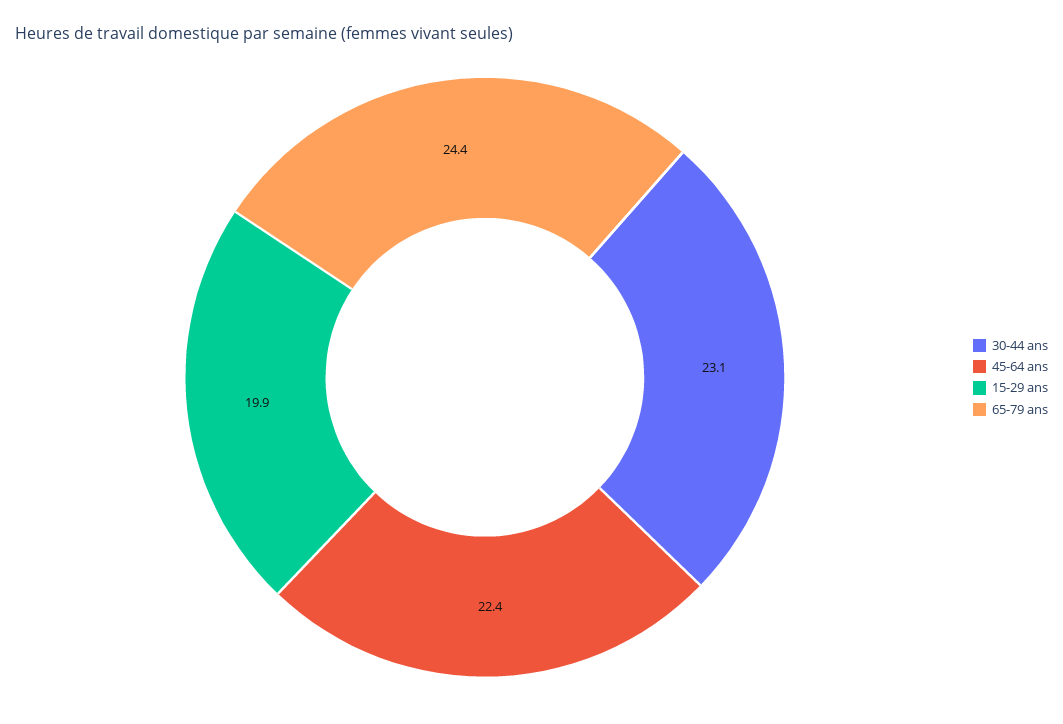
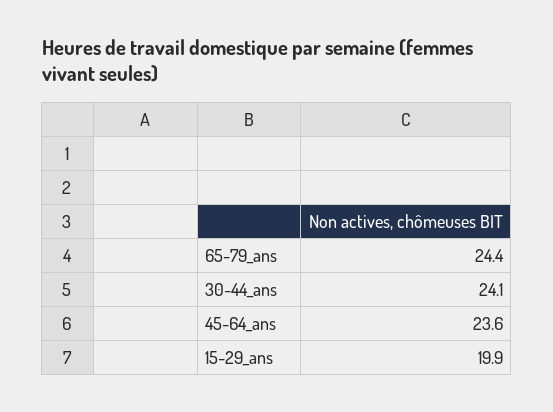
30-44 ans: 23.1 -> 24.1
45-64 ans: 22.4 -> 23.6

